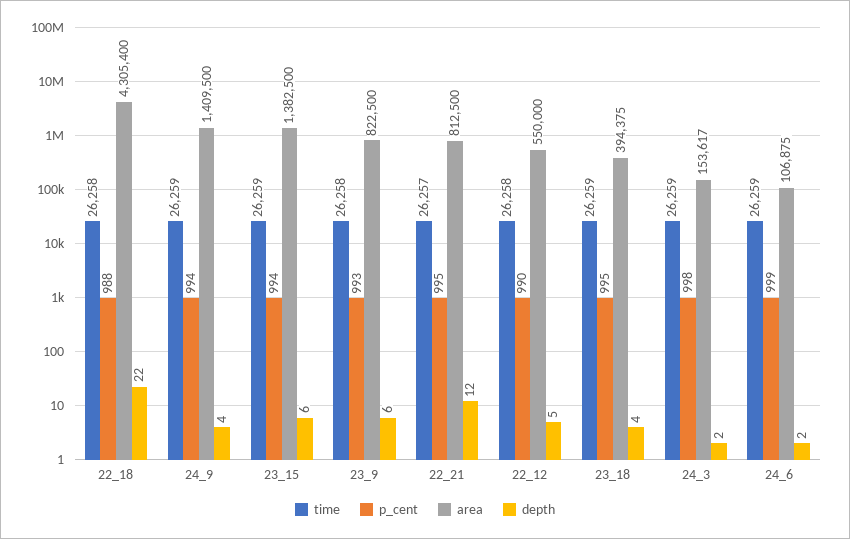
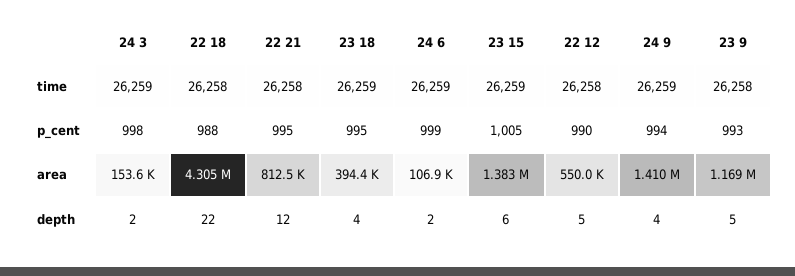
p_cent, 23_15: 994 -> 1005
area, 23_9: 822500 -> 1169000
depth, 23_9: 6 -> 5
time, 22_21: 26257 -> 26258

